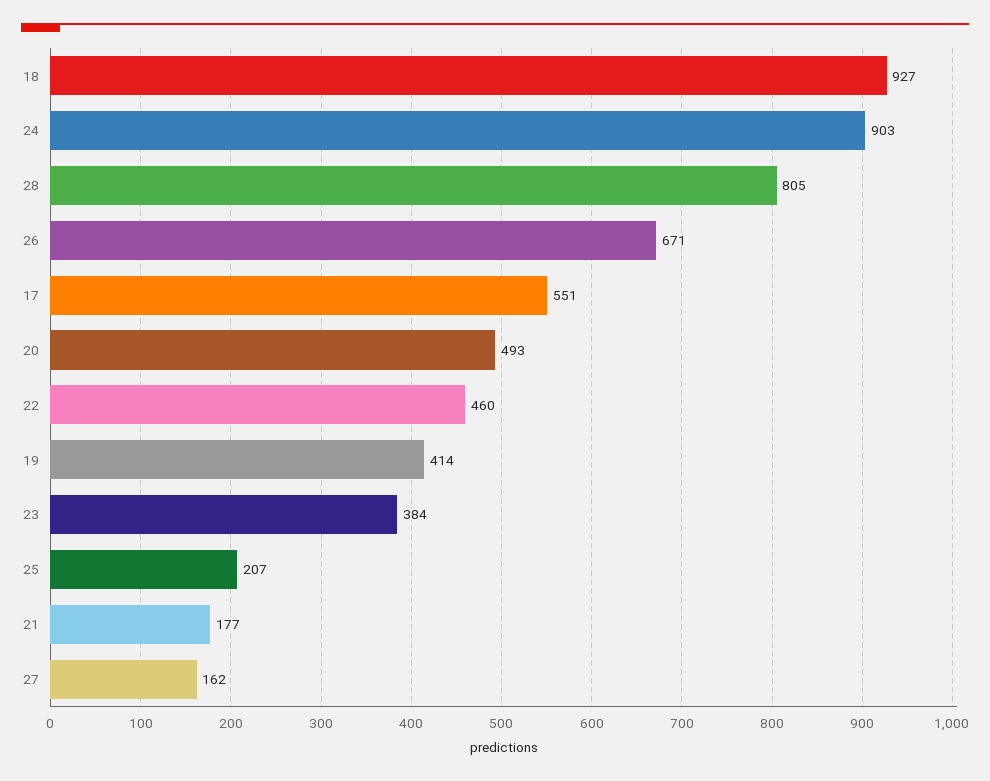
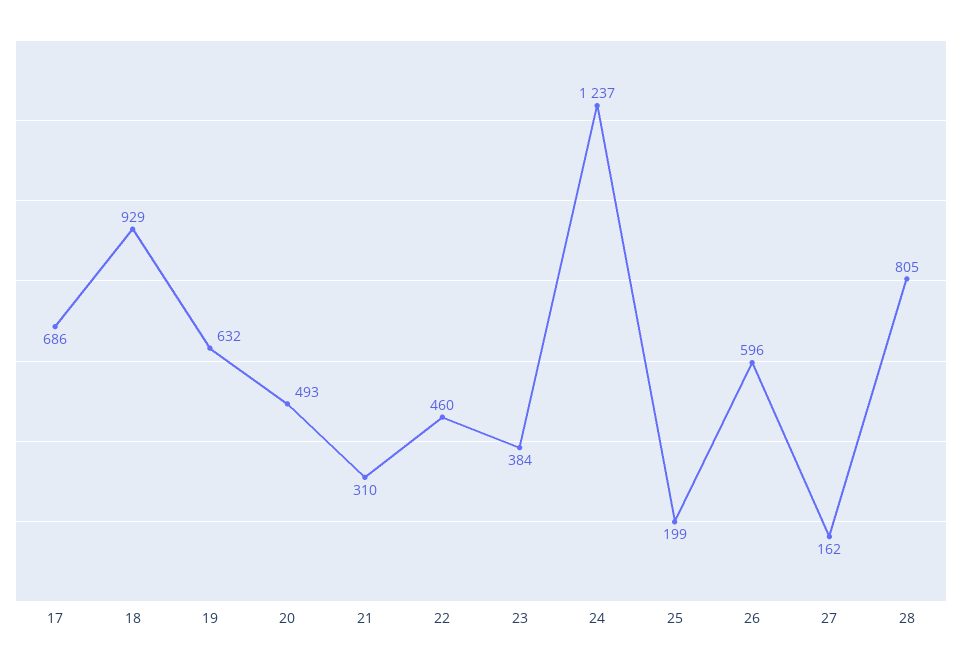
18: 927 -> 929
24: 903 -> 1237
26: 671 -> 596
17: 551 -> 686
19: 414 -> 632
25: 207 -> 199
21: 177 -> 310

